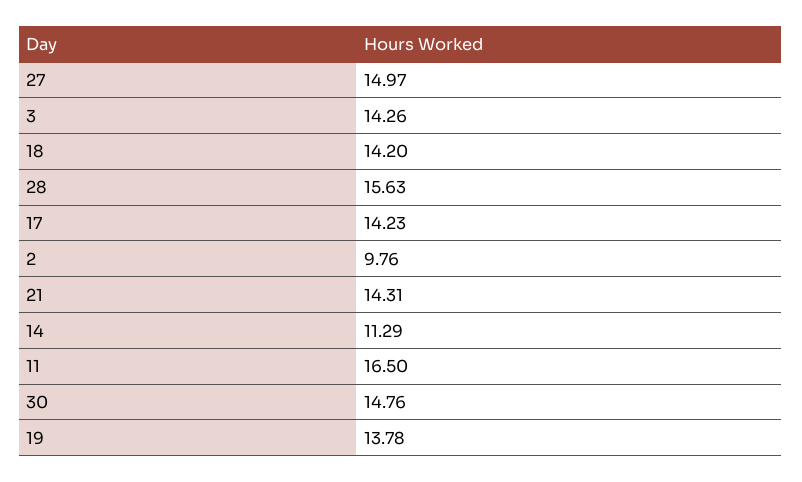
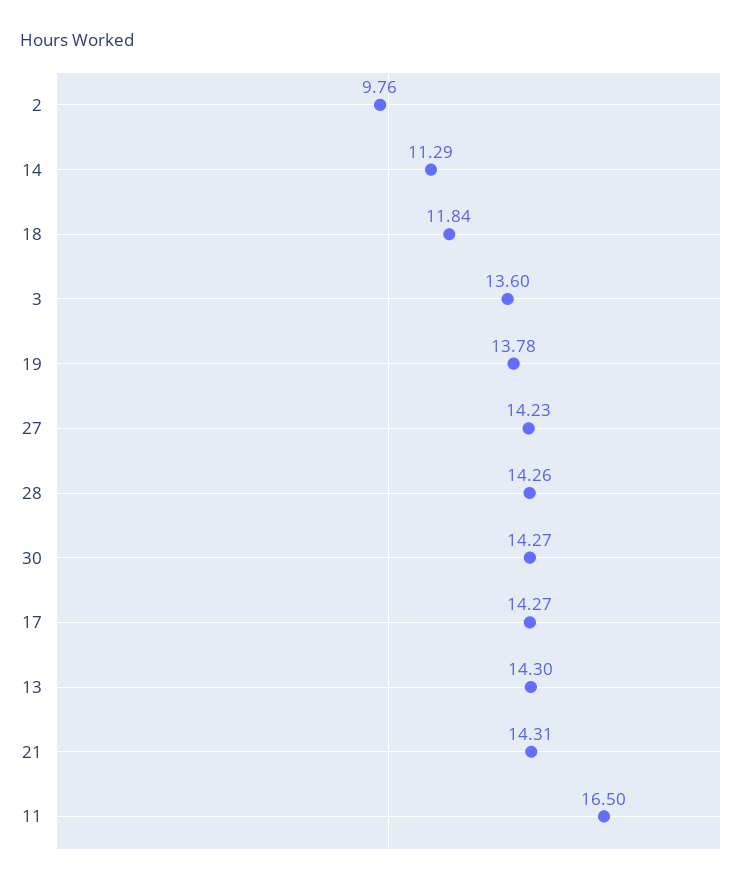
27: 14.97 -> 14.23
3: 14.26 -> 13.6
18: 14.2 -> 11.84
28: 15.63 -> 14.26
17: 14.23 -> 14.27
30: 14.76 -> 14.27
13: none -> 14.3

